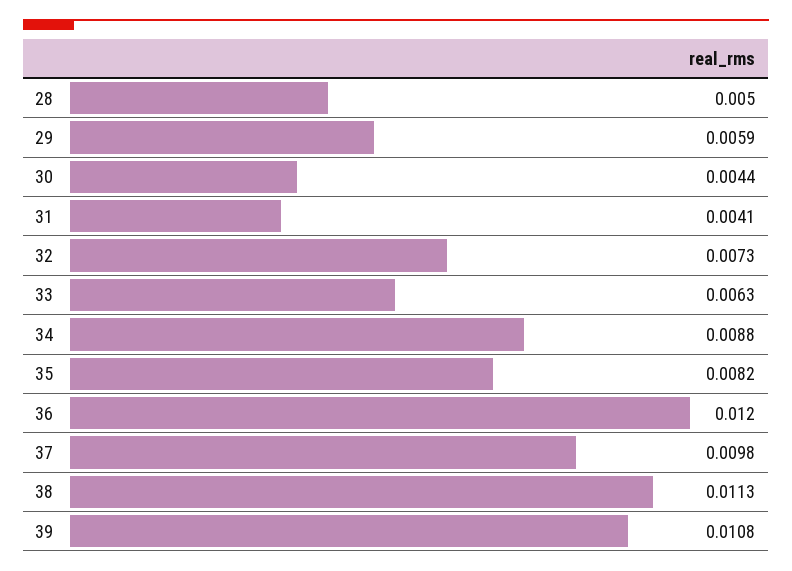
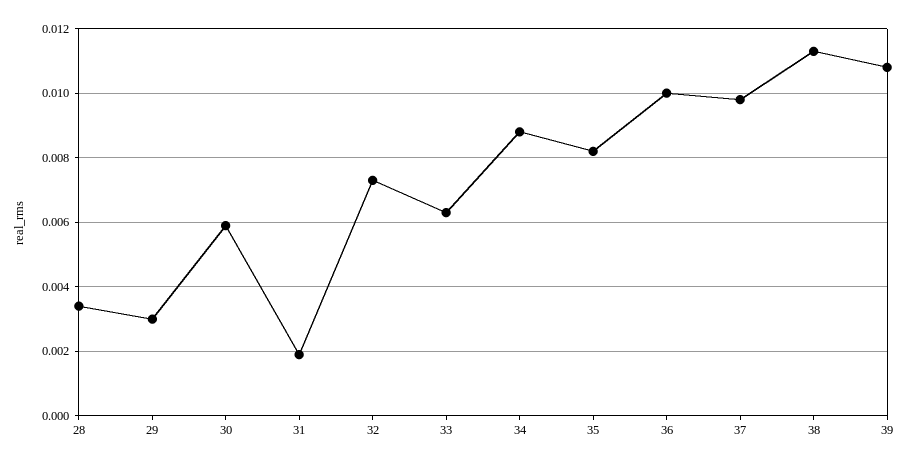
28: 0.005 -> 0.0035
29: 0.0059 -> 0.003
30: 0.0044 -> 0.006
31: 0.0041 -> 0.002
36: 0.012 -> 0.01

